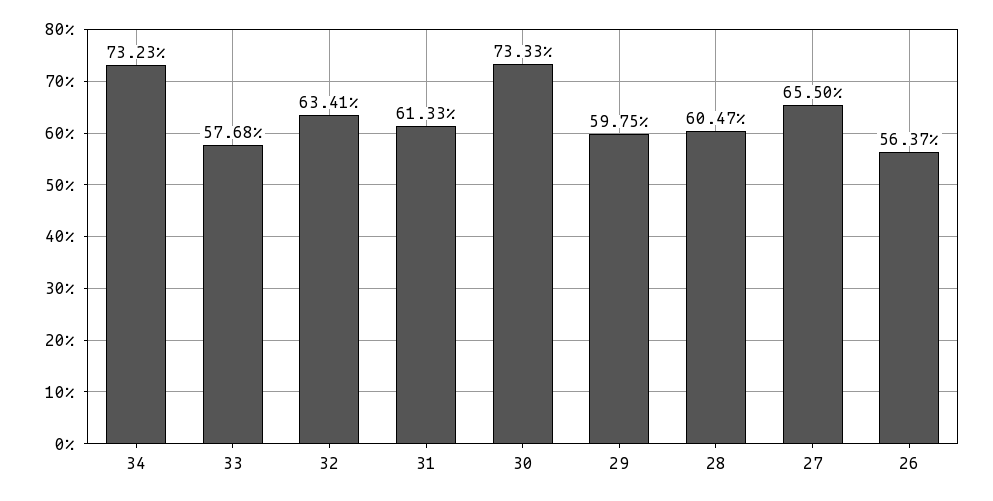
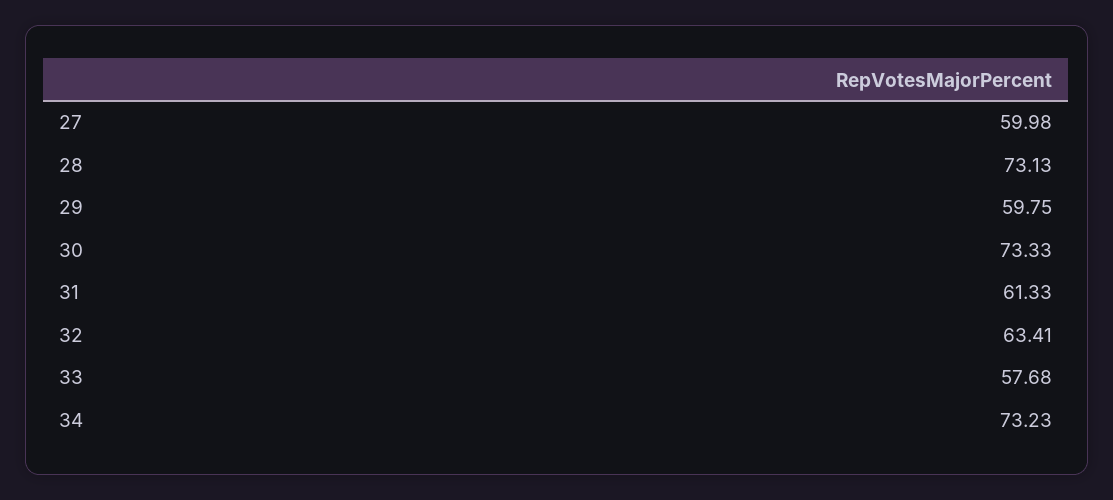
28: 60.47 -> 73.13
27: 65.5 -> 59.98
26: 56.37 -> none

